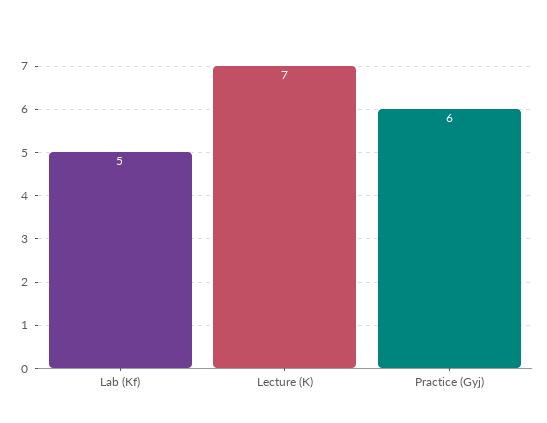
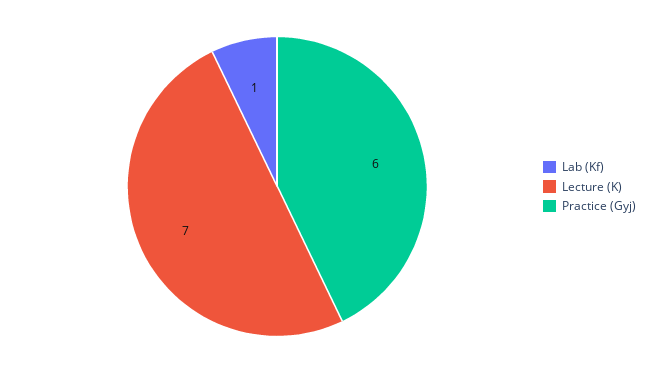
Lab (Kf): 5 -> 1

